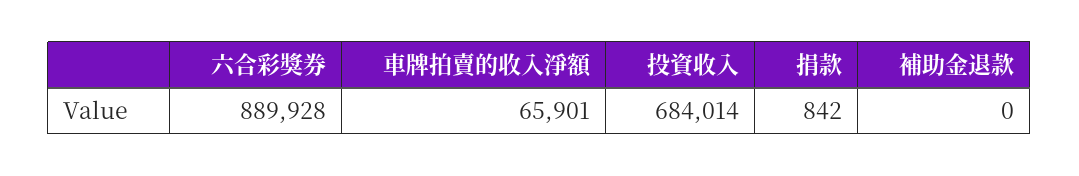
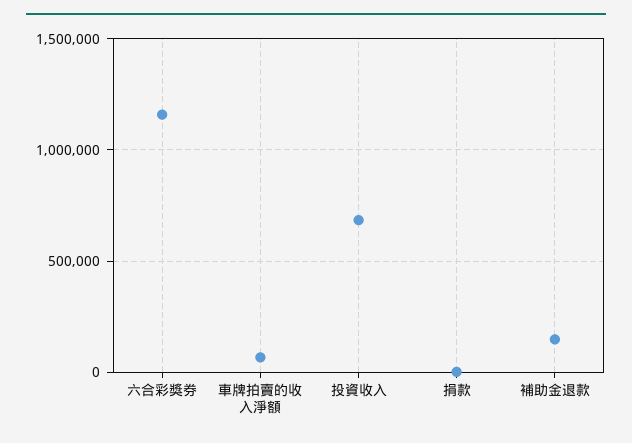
六合彩獎券: 889928 -> 1150000
補助金退款: 0 -> 150000

